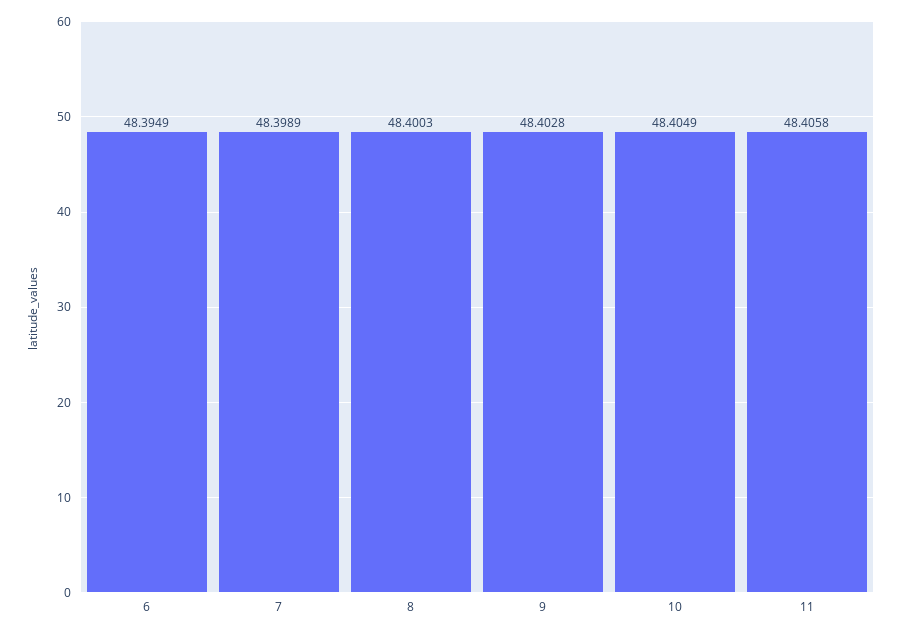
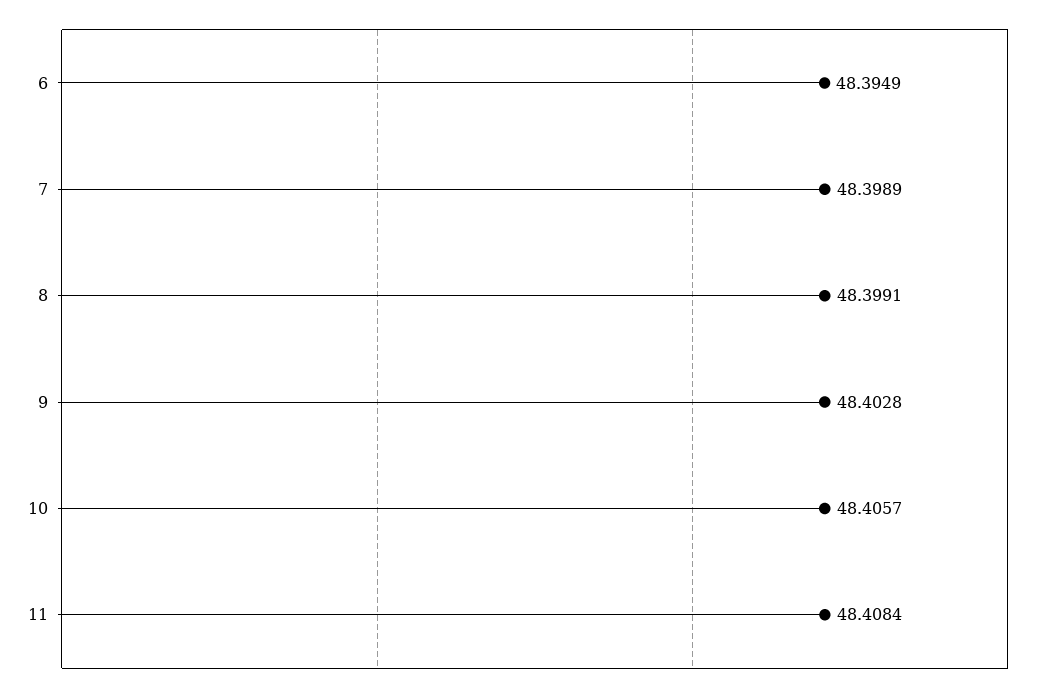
8: 48.4003 -> 48.3991
10: 48.4049 -> 48.4057
11: 48.4058 -> 48.4084

